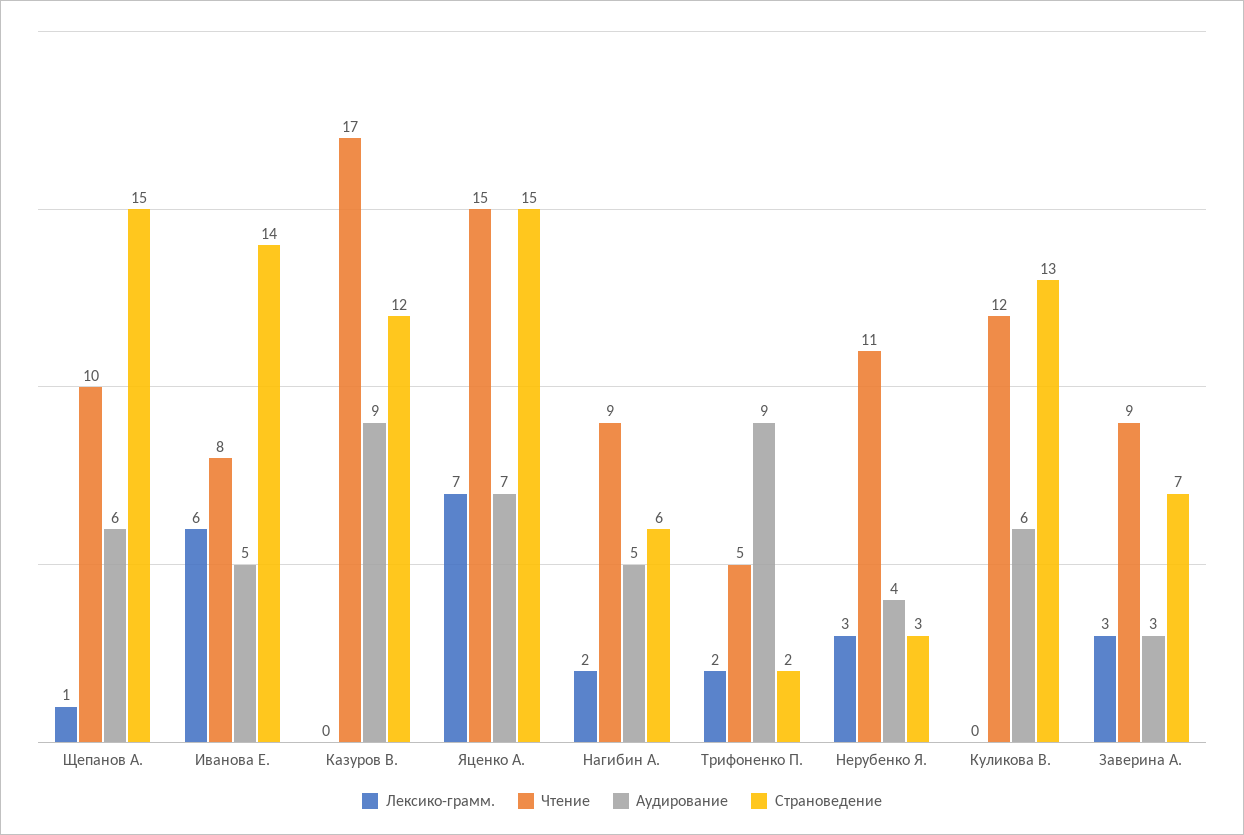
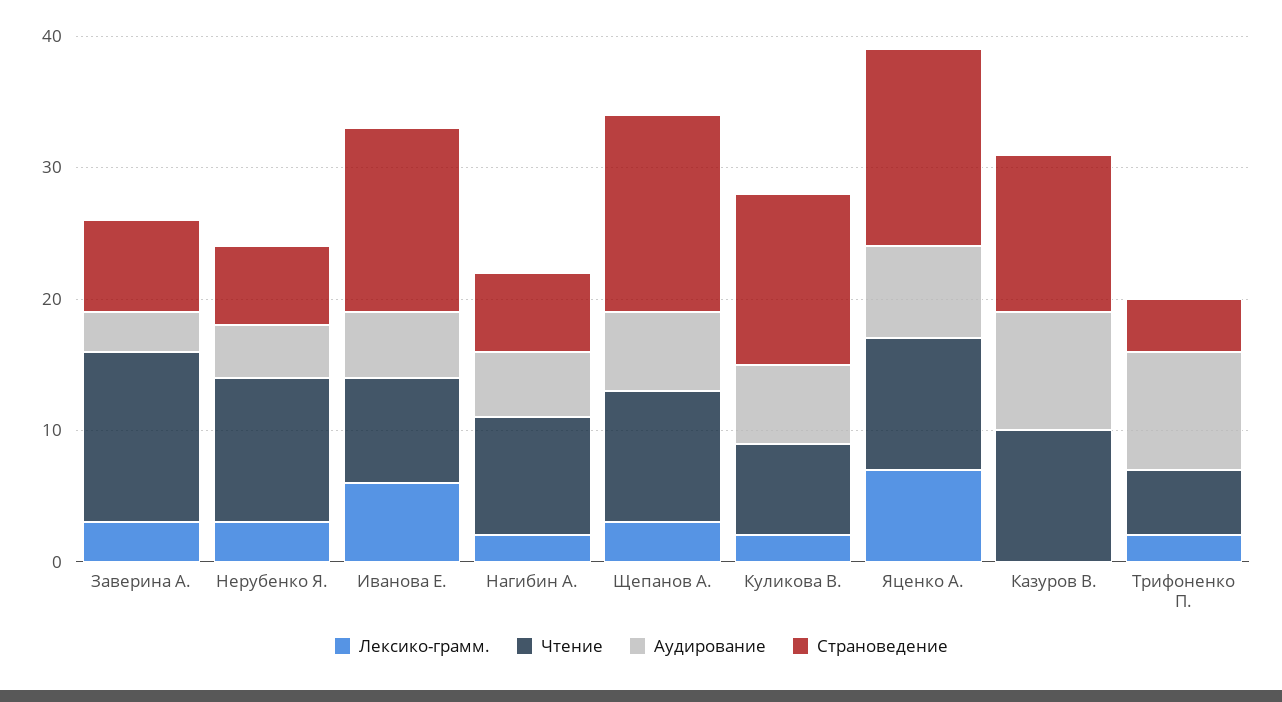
Лексико-грамм., Щепанов А.: 1 -> 3
Чтение, Казуров В.: 17 -> 10
Чтение, Яценко А.: 15 -> 10
Страноведение, Трифоненко П.: 2 -> 4
Страноведение, Нерубенко Я.: 3 -> 6
Лексико-грамм., Куликова В.: 0 -> 2
Чтение, Куликова В.: 12 -> 7
Чтение, Заверина А.: 9 -> 13

